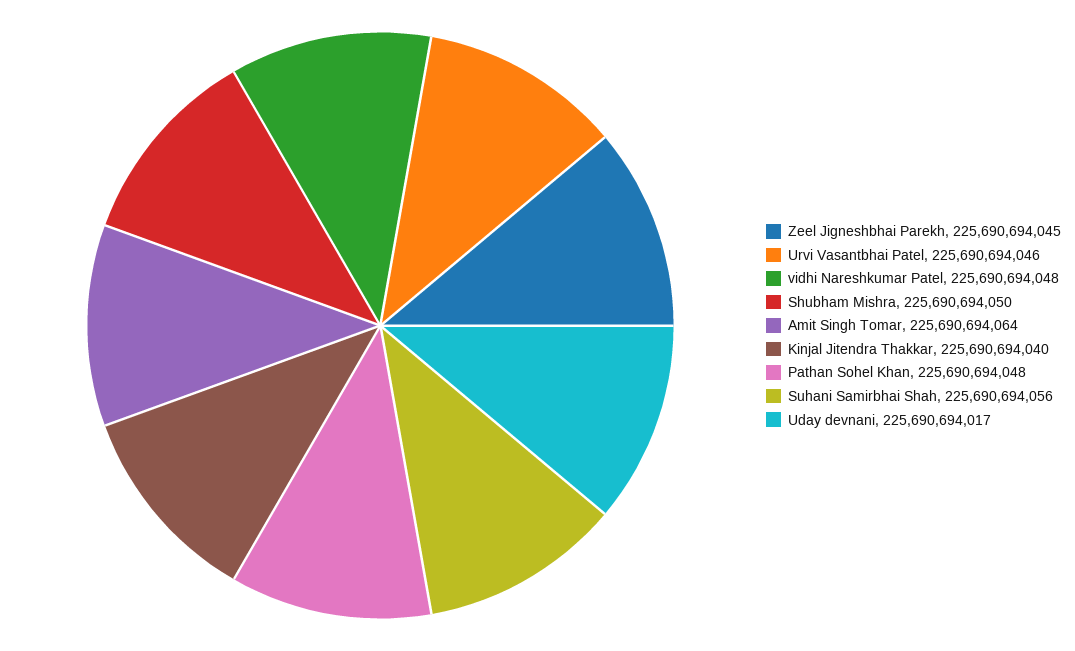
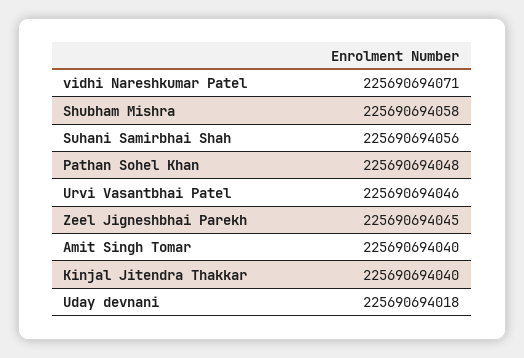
vidhi Nareshkumar Patel: 225690694048 -> 225690694071
Shubham Mishra: 225690694050 -> 225690694058
Amit Singh Tomar: 225690694064 -> 225690694040
Uday devnani: 225690694017 -> 225690694018

